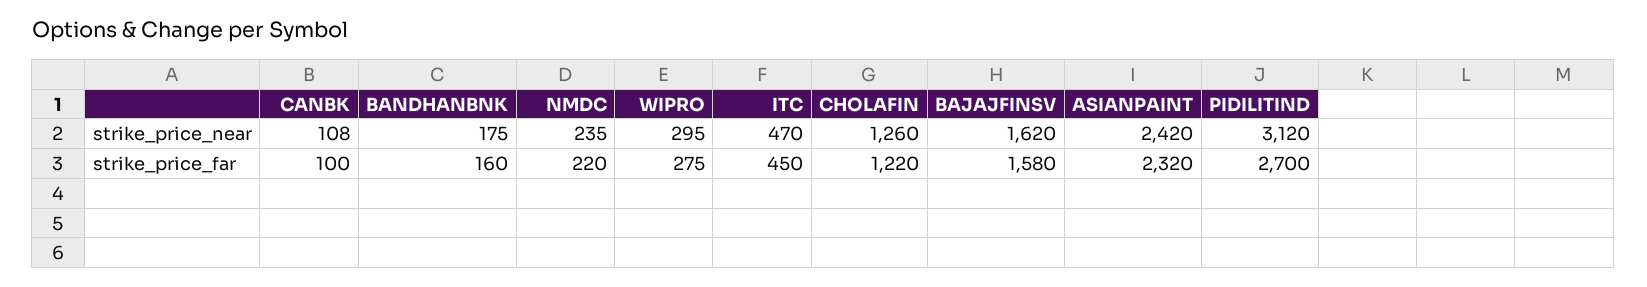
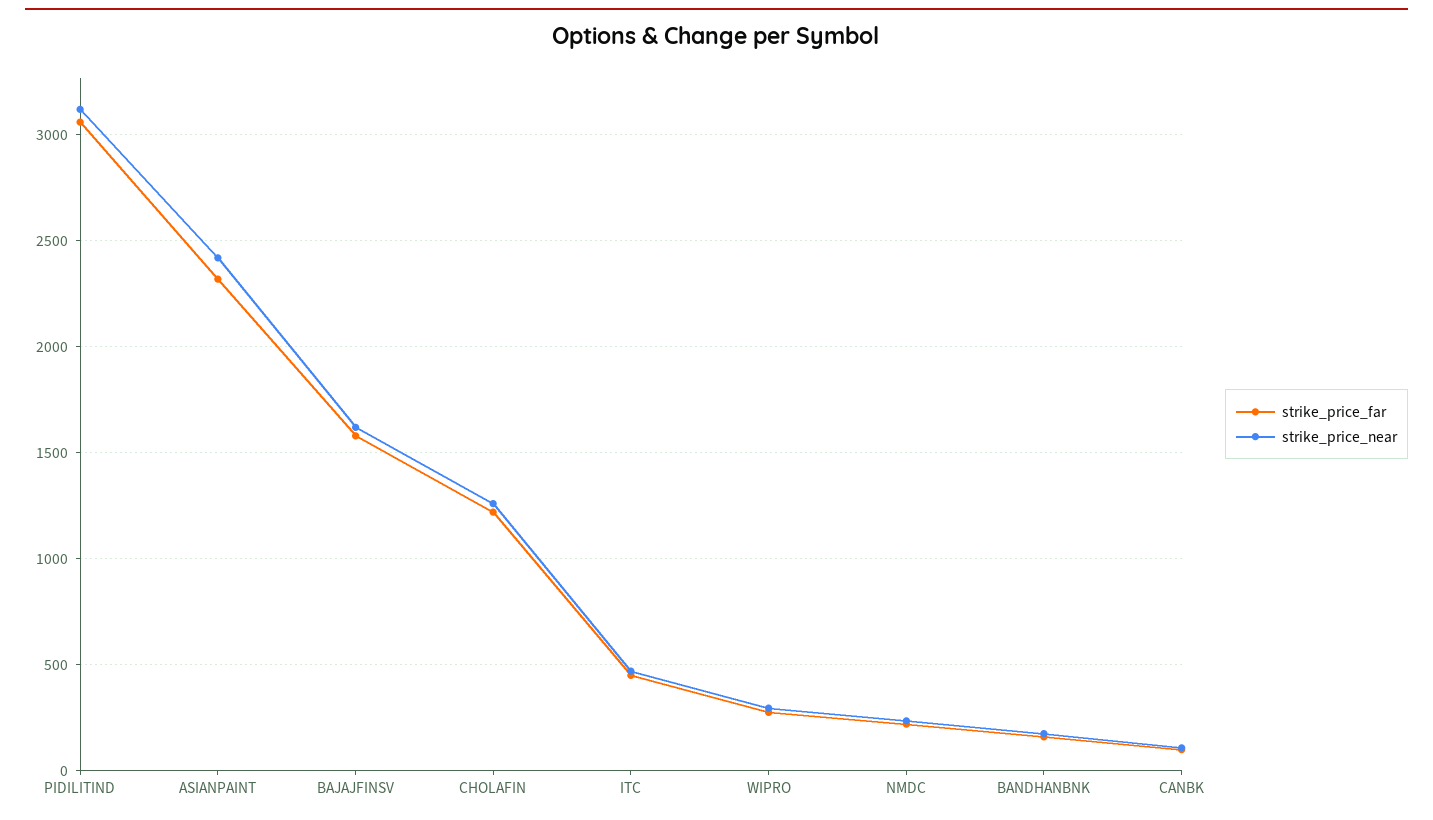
strike_price_far, PIDILITIND: 2700 -> 3050

